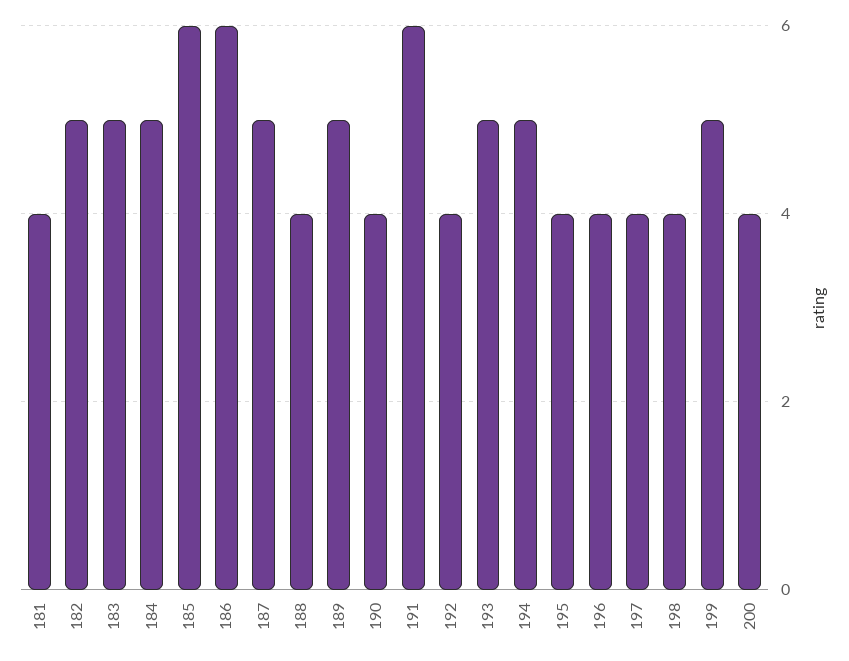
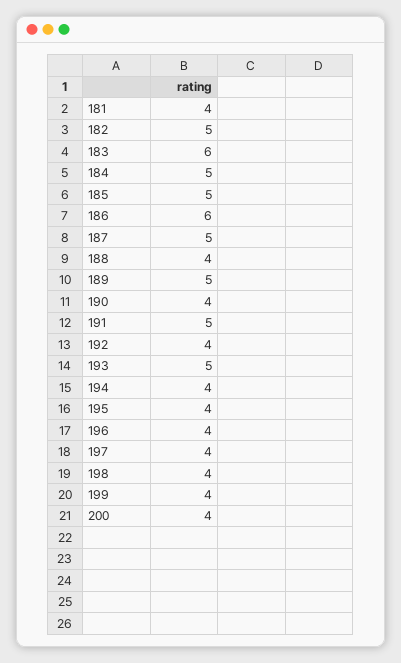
183: 5 -> 6
185: 6 -> 5
191: 6 -> 5
194: 5 -> 4
199: 5 -> 4

